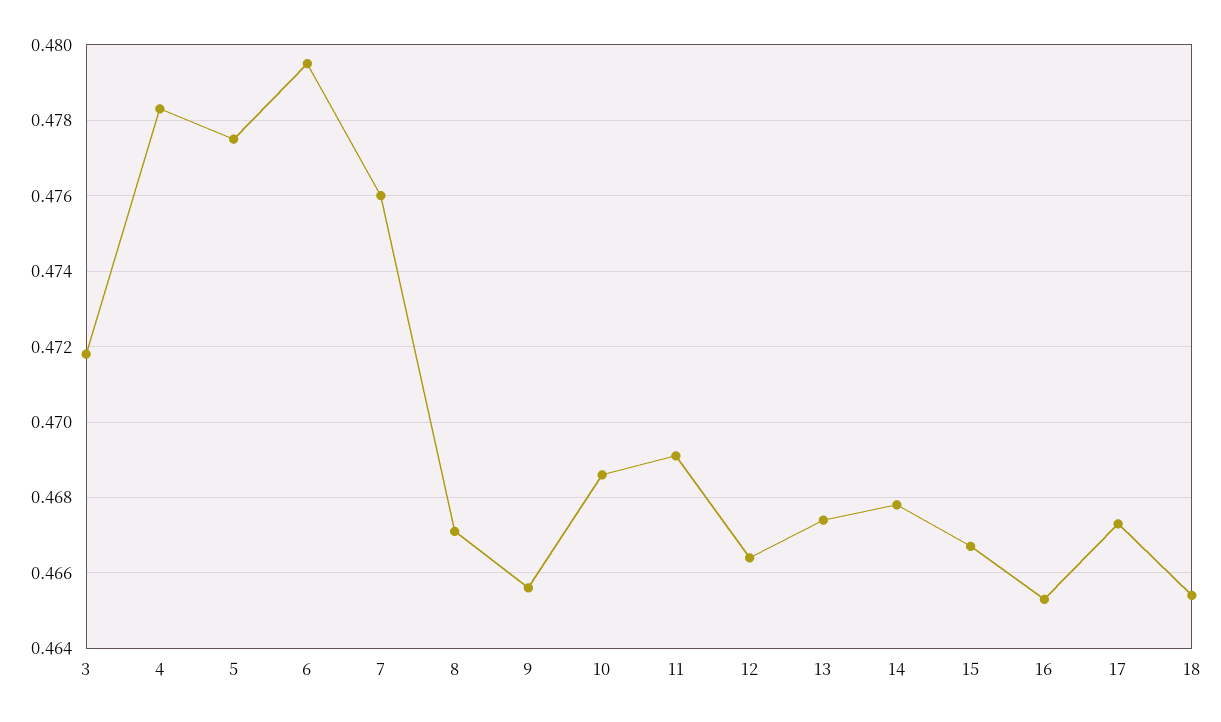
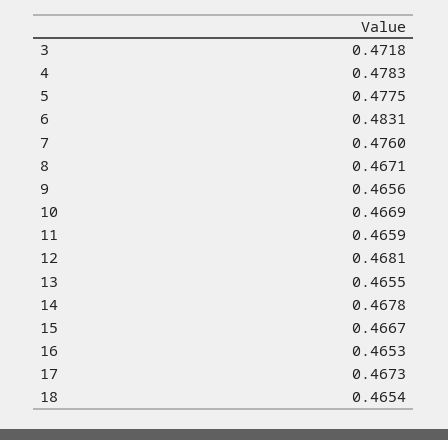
6: 0.4795 -> 0.4831
10: 0.4685 -> 0.4669
11: 0.469 -> 0.4659
12: 0.4665 -> 0.4681
13: 0.4675 -> 0.4655

